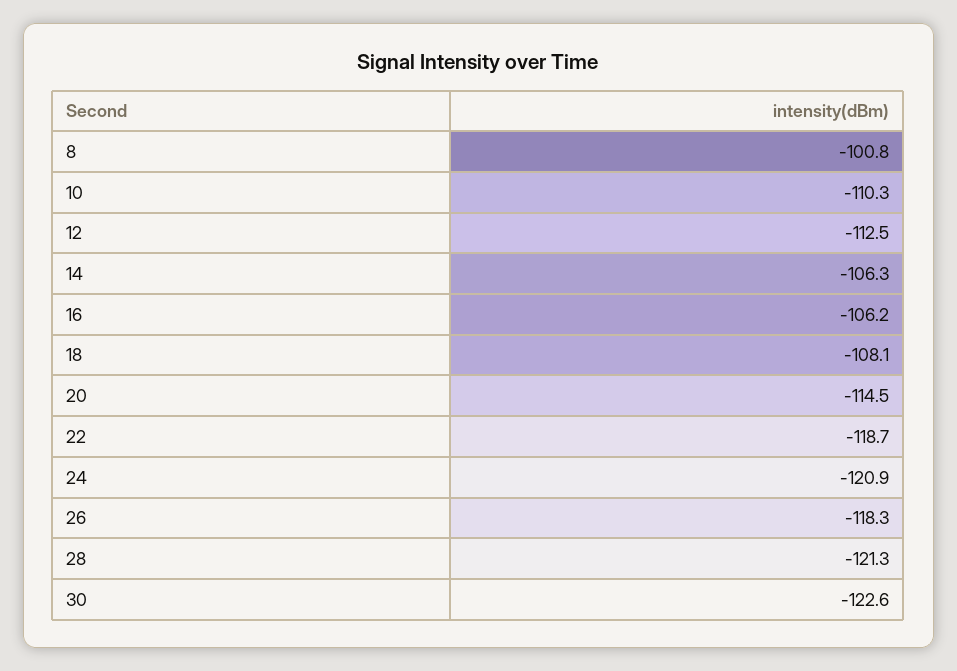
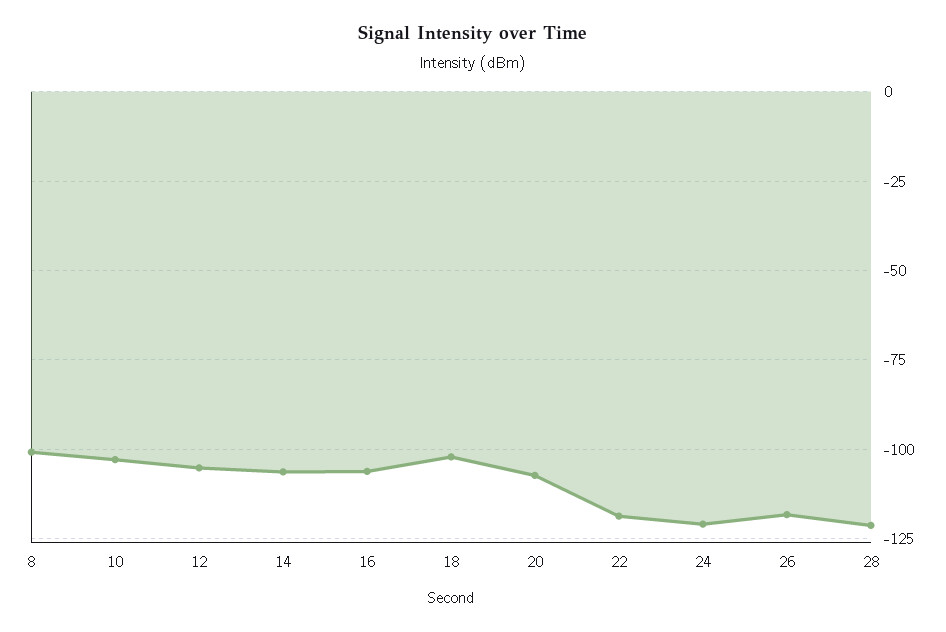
10: -110.3 -> -102.5
12: -112.5 -> -105
18: -108.1 -> -102.5
20: -114.5 -> -107.5
30: -122.6 -> none

